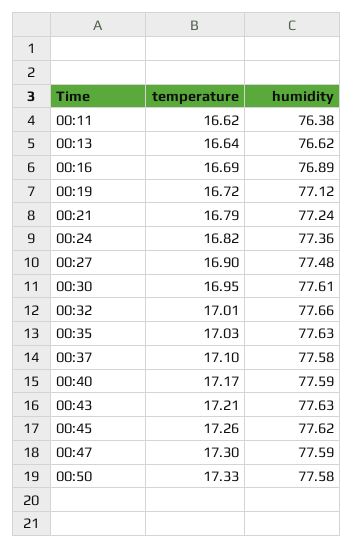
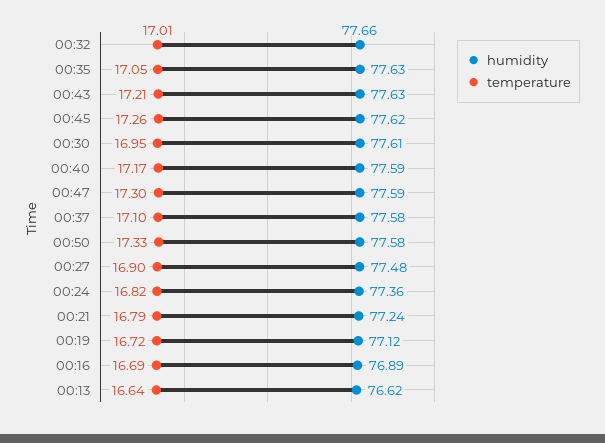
temperature, 00:11: 16.62 -> none
humidity, 00:11: 76.38 -> none
temperature, 00:35: 17.03 -> 17.05

